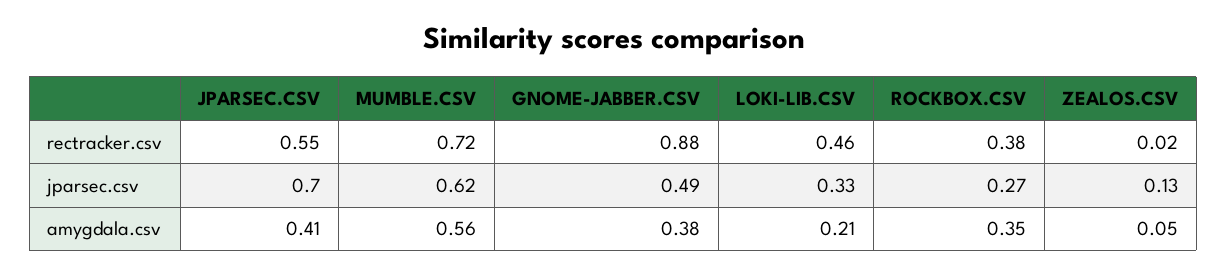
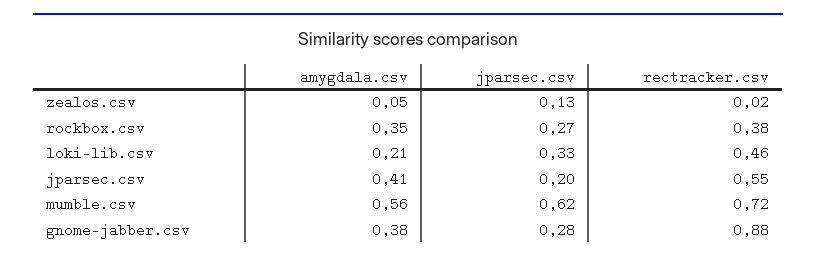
JPARSEC.CSV, jparsec.csv: 0.7 -> 0.2
GNOME-JABBER.CSV, jparsec.csv: 0.49 -> 0.28

